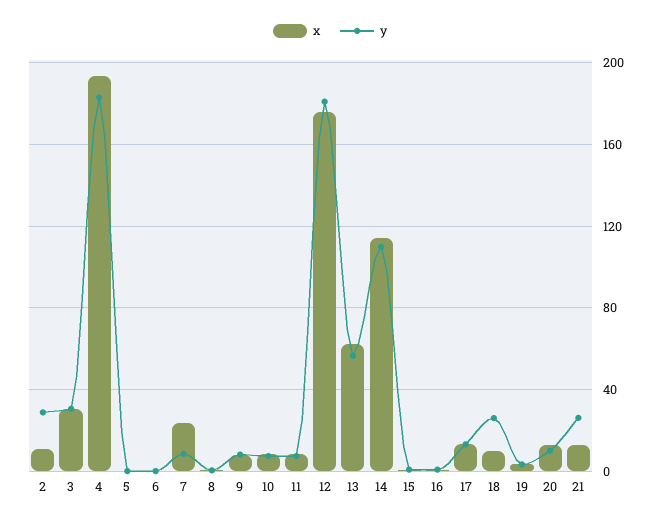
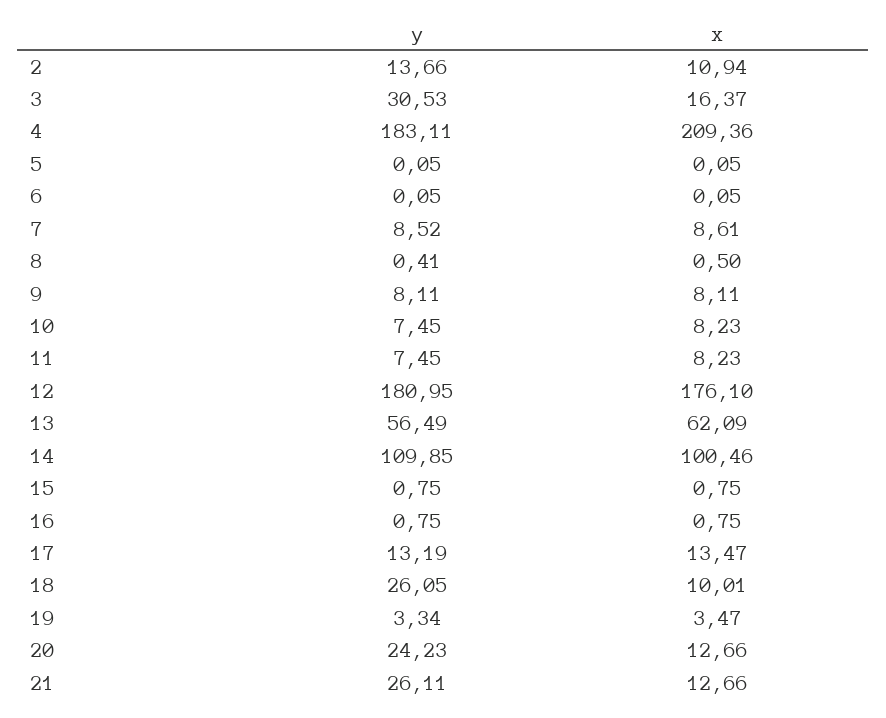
y, 2: 30 -> 13.66
x, 3: 30 -> 16.37
x, 4: 195 -> 209.36
x, 7: 25 -> 8.61
x, 14: 115 -> 100.46
y, 20: 10 -> 24.23

